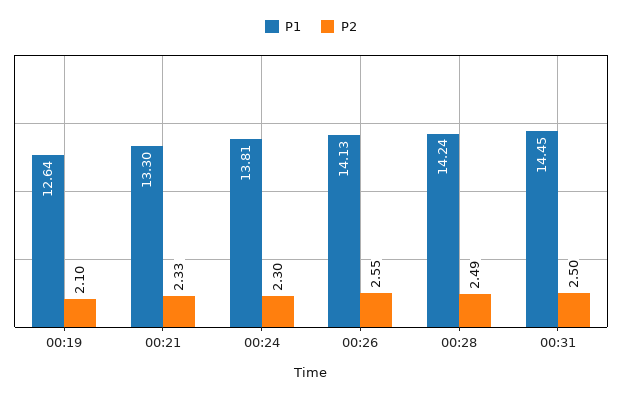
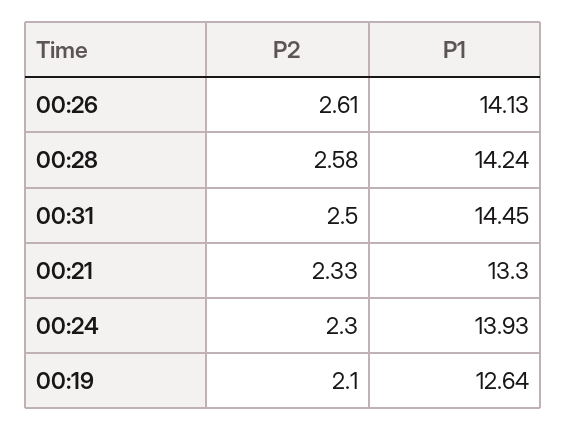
P1, 00:24: 13.81 -> 13.93
P2, 00:26: 2.55 -> 2.61
P2, 00:28: 2.49 -> 2.58

